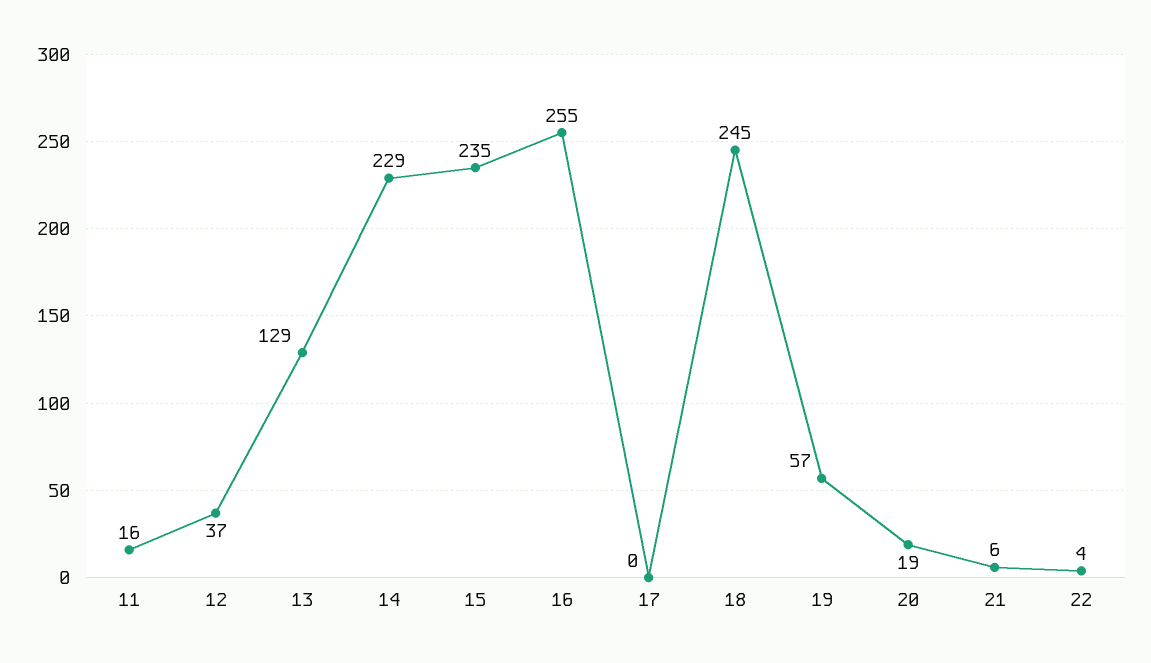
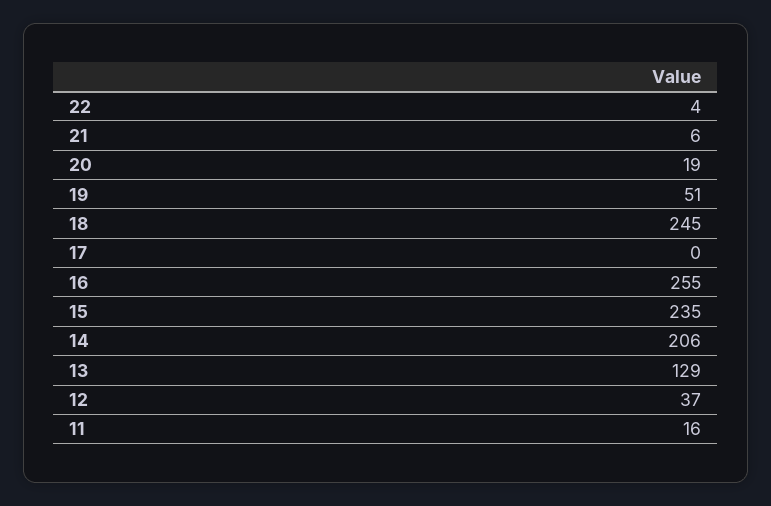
14: 229 -> 206
19: 57 -> 51

